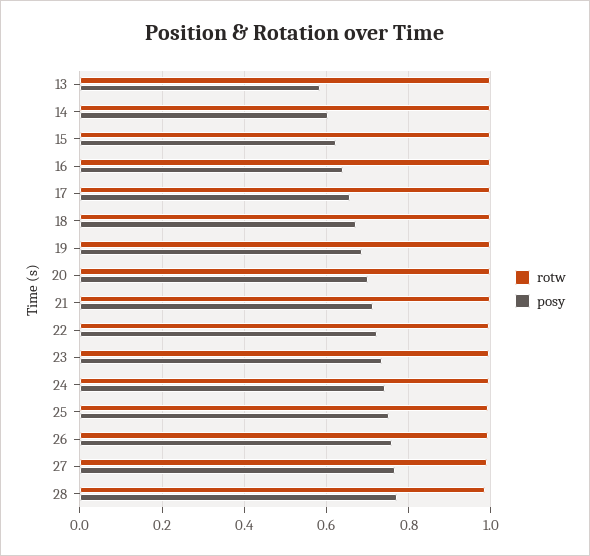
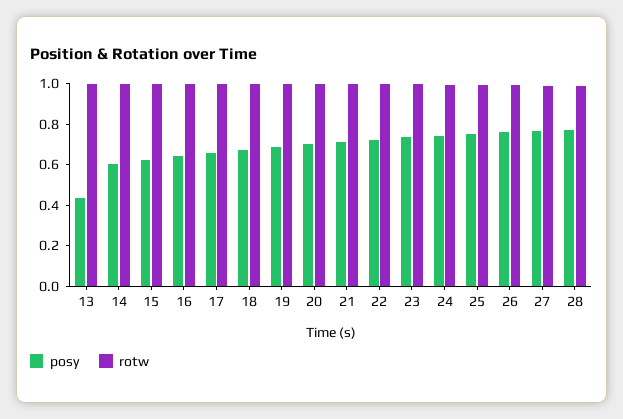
posy, 13: 0.58 -> 0.45

